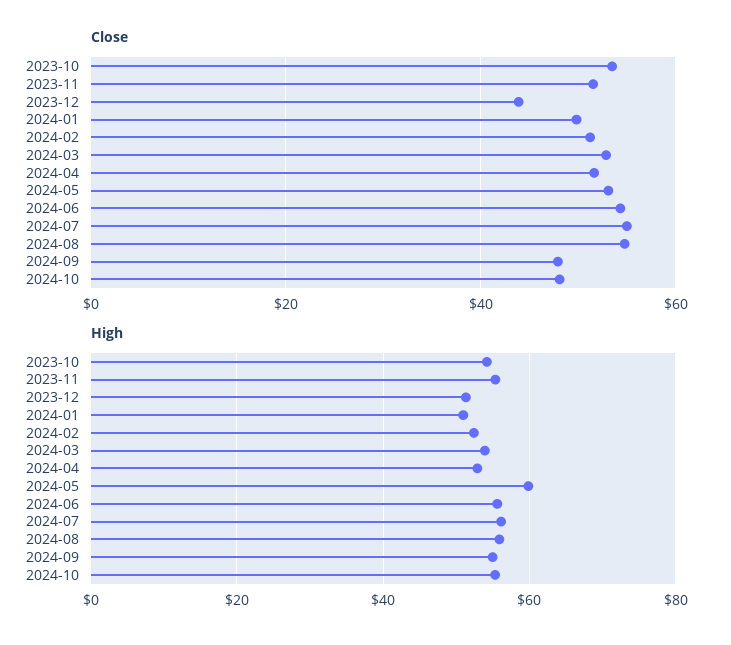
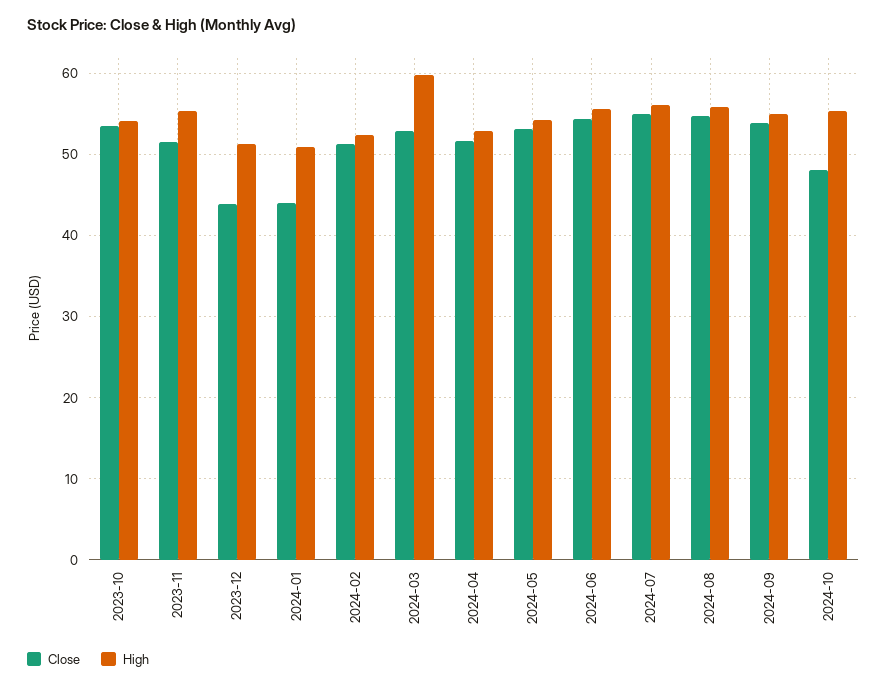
Close, 2024-01: 50 -> 44
Close, 2024-09: 48 -> 54
High, 2024-03: 54 -> 60
High, 2024-05: 60 -> 54

